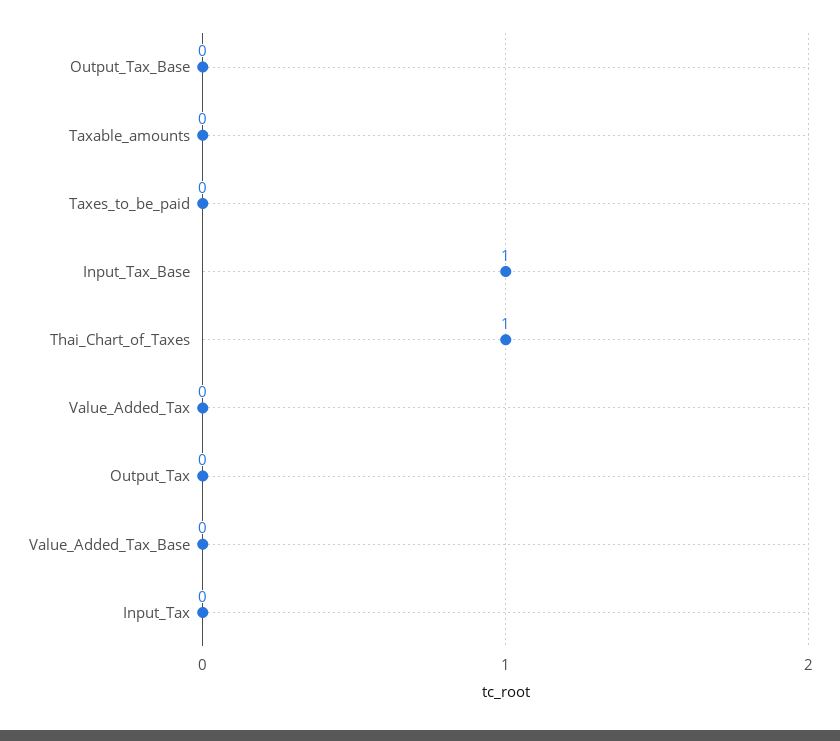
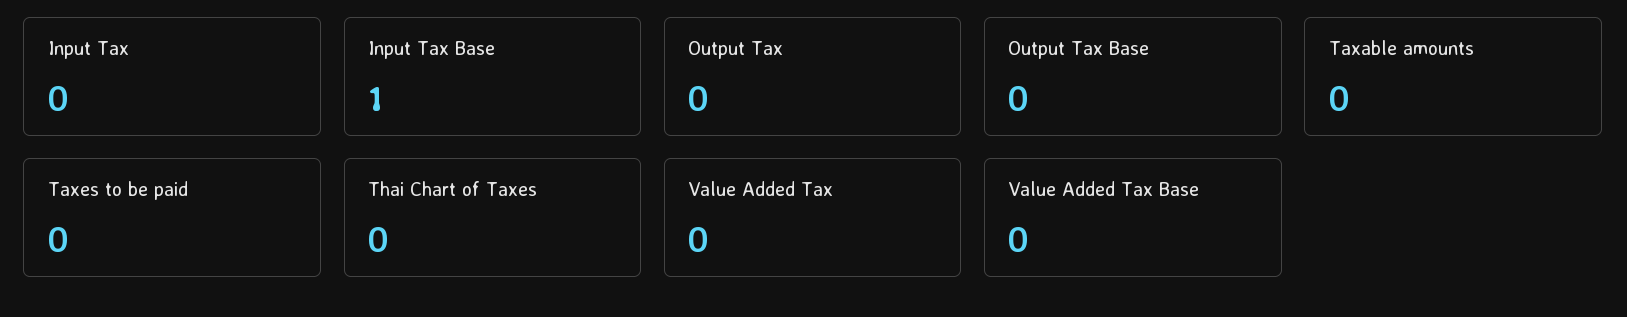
Thai_Chart_of_Taxes: 1 -> 0

